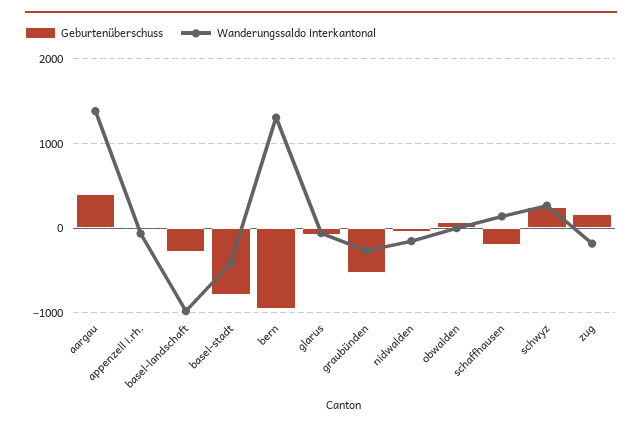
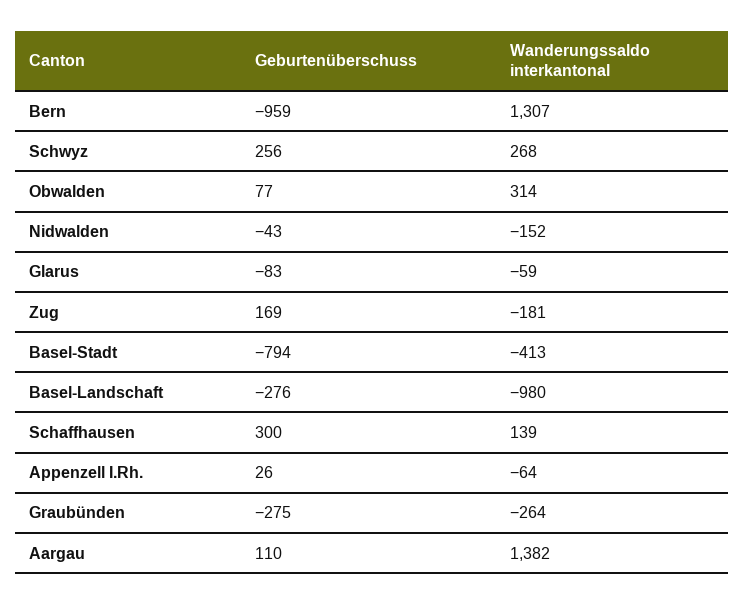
Geburtenüberschuss, aargau: 400 -> 110
Geburtenüberschuss, graubünden: -500 -> -275
Wanderungssaldo interkantonal, obwalden: 0 -> 314
Geburtenüberschuss, schaffhausen: -200 -> 300

